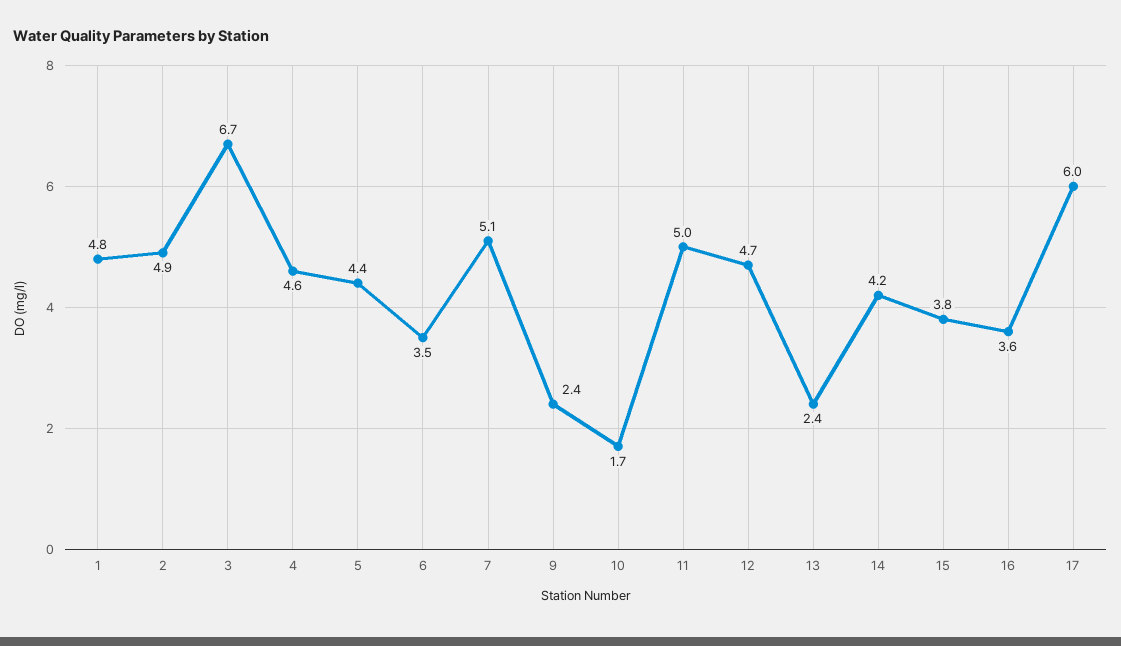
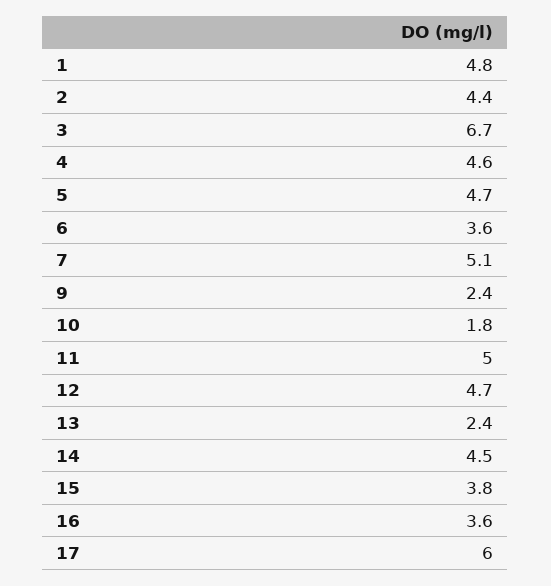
2: 4.9 -> 4.4
5: 4.4 -> 4.7
6: 3.5 -> 3.6
10: 1.7 -> 1.8
14: 4.2 -> 4.5

